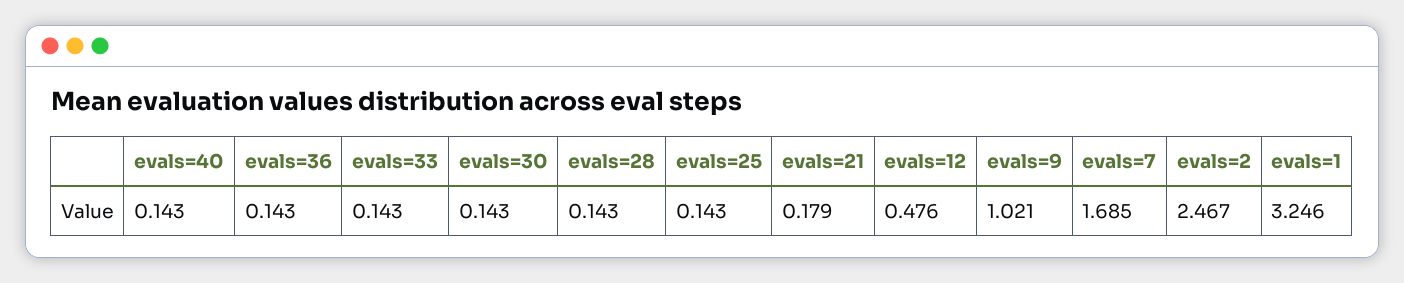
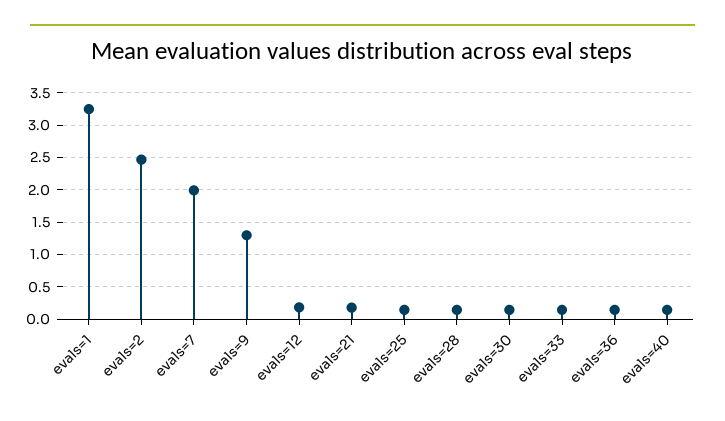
evals=12: 0.476 -> 0.2
evals=9: 1.021 -> 1.3
evals=7: 1.685 -> 2

